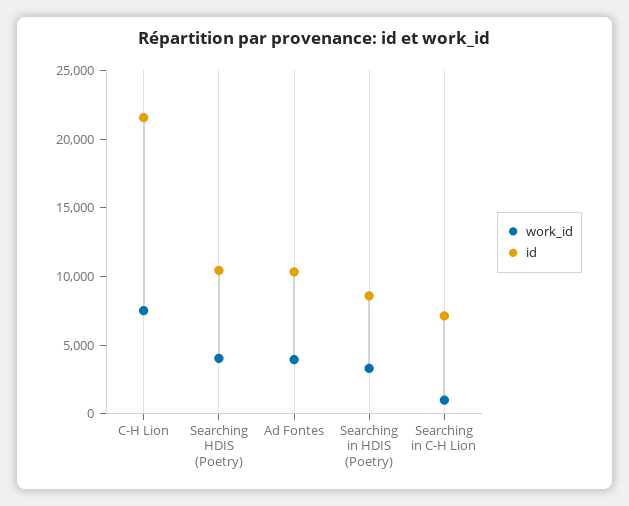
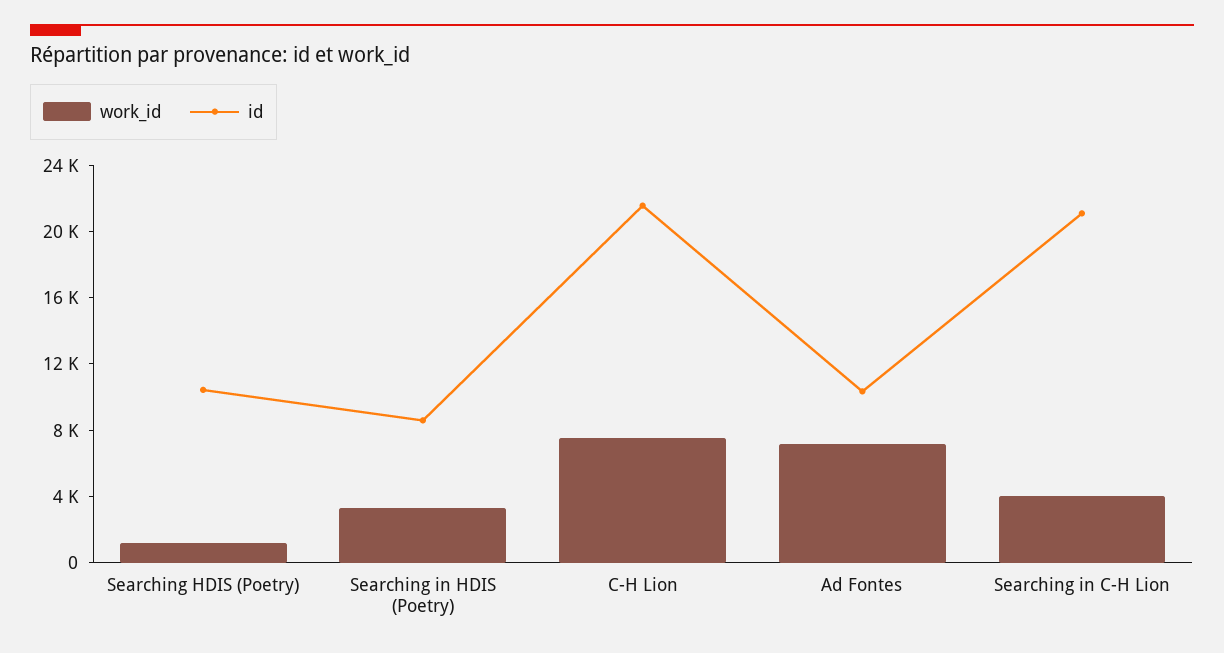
work_id, Searching HDIS (Poetry): 4000 -> 1000
work_id, Ad Fontes: 4000 -> 7000
work_id, Searching in C-H Lion: 1000 -> 4000
id, Searching in C-H Lion: 7000 -> 21000

